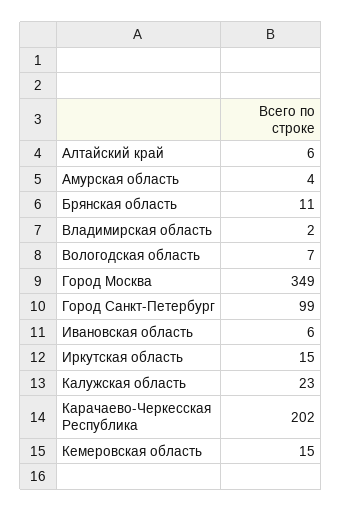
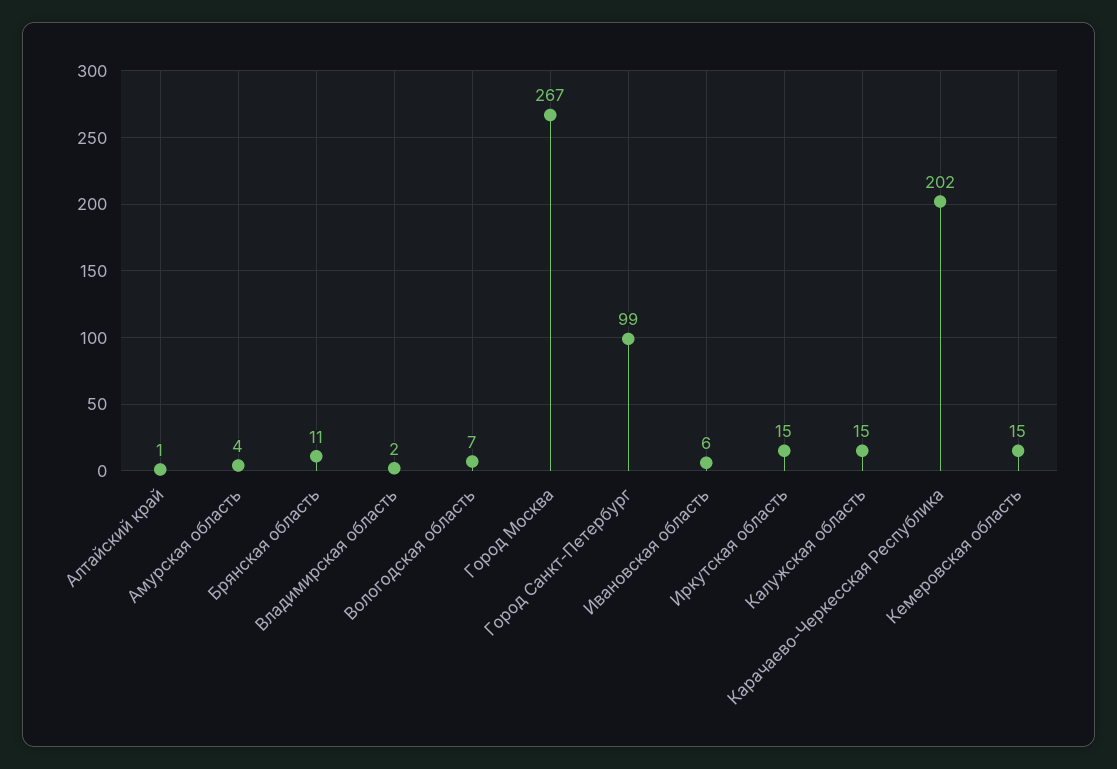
Алтайский край: 6 -> 1
Город Москва: 349 -> 267
Калужская область: 23 -> 15

